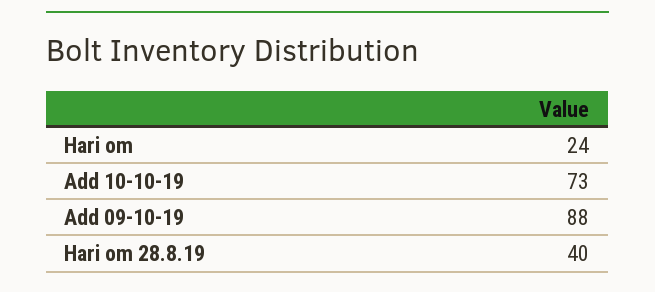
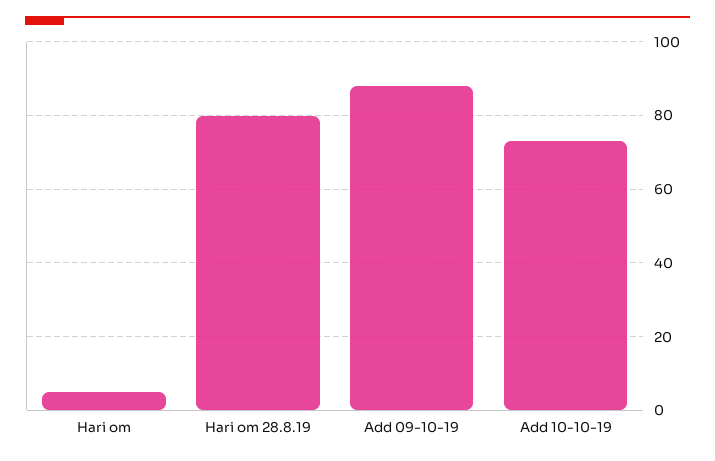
Hari om: 24 -> 5
Hari om 28.8.19: 40 -> 80

